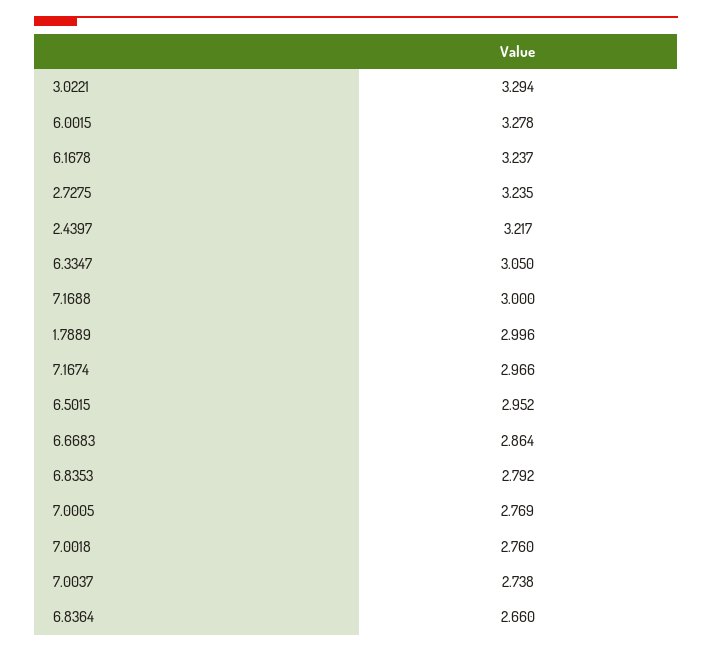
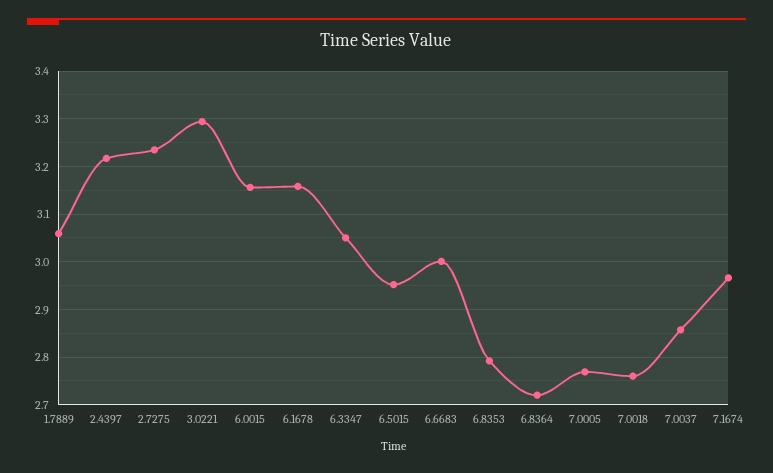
6.0015: 3.278 -> 3.16
6.1678: 3.237 -> 3.16
7.1688: 3 -> none
1.7889: 2.996 -> 3.06
6.6683: 2.864 -> 3
7.0037: 2.738 -> 2.86
6.8364: 2.66 -> 2.72

